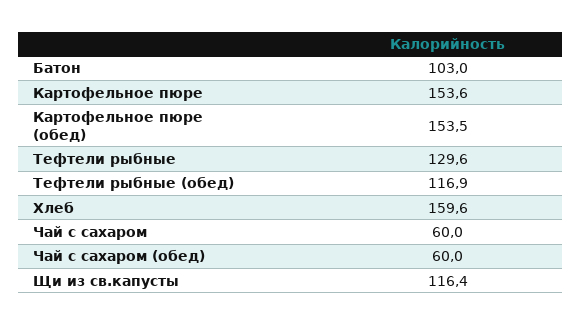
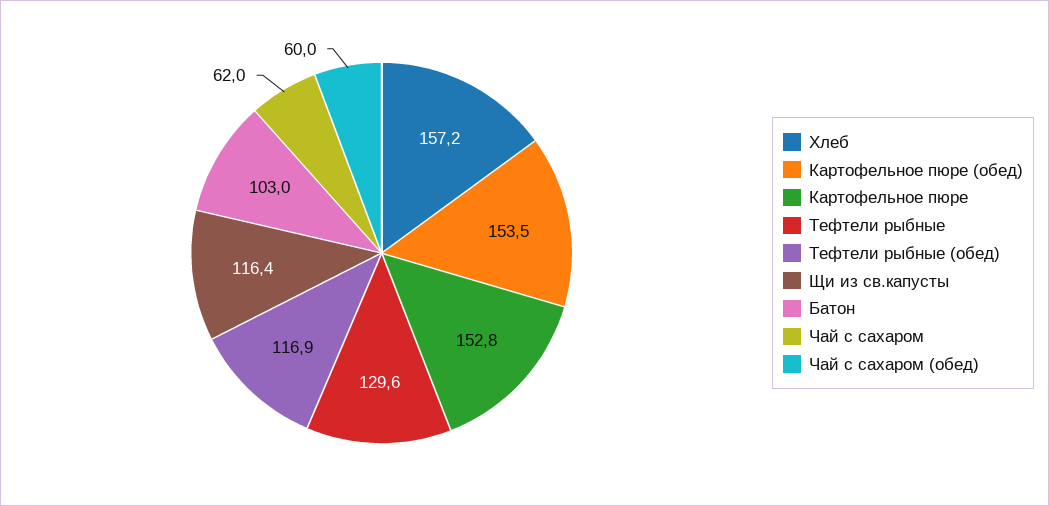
Картофельное пюре: 153.6 -> 152.8
Хлеб: 159.6 -> 157.2
Чай с сахаром: 60 -> 62

